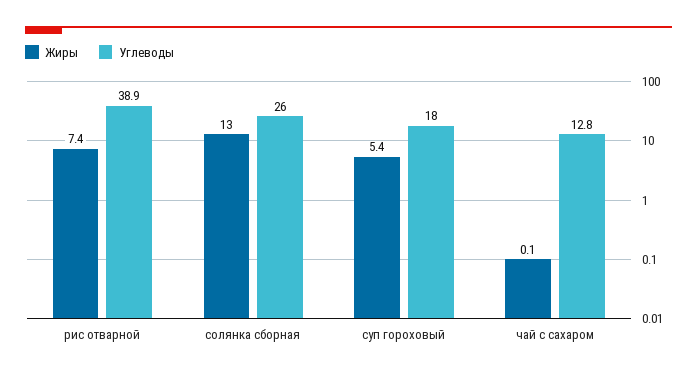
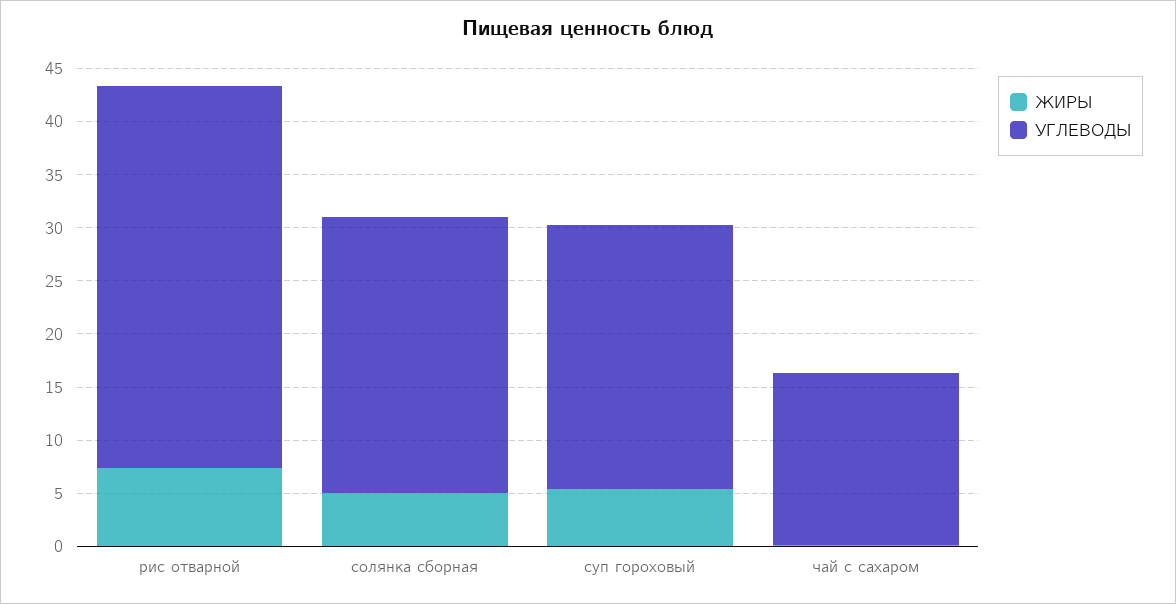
Углеводы, рис отварной: 38.9 -> 36
Жиры, солянка сборная: 13 -> 5
Углеводы, суп гороховый: 18 -> 25
Углеводы, чай с сахаром: 12.8 -> 16

